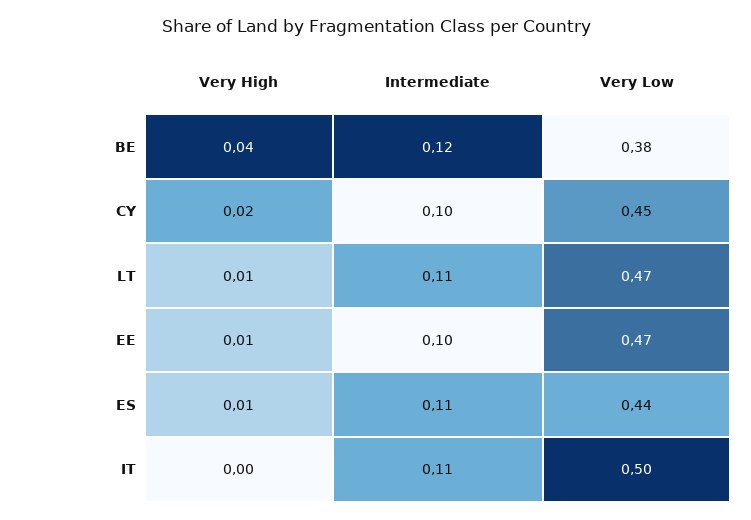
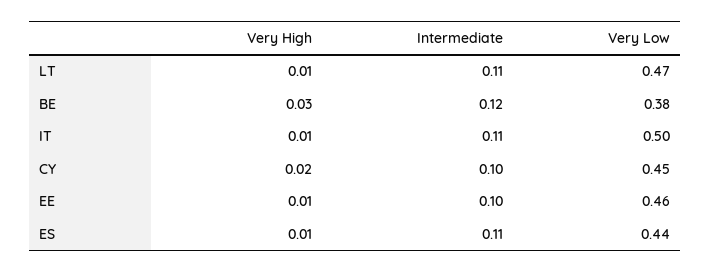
Very High, BE: 0.04 -> 0.03
Very Low, EE: 0.47 -> 0.46
Very High, IT: 0 -> 0.01

